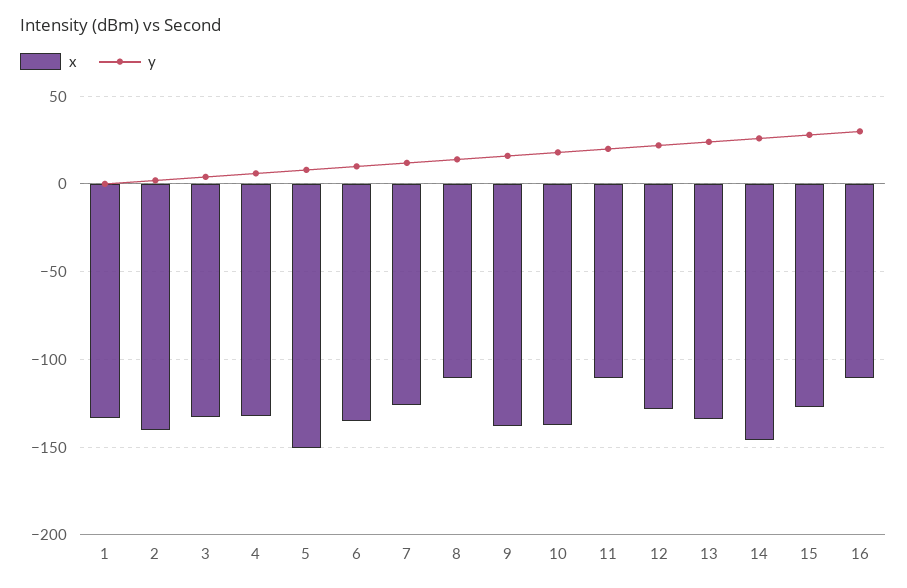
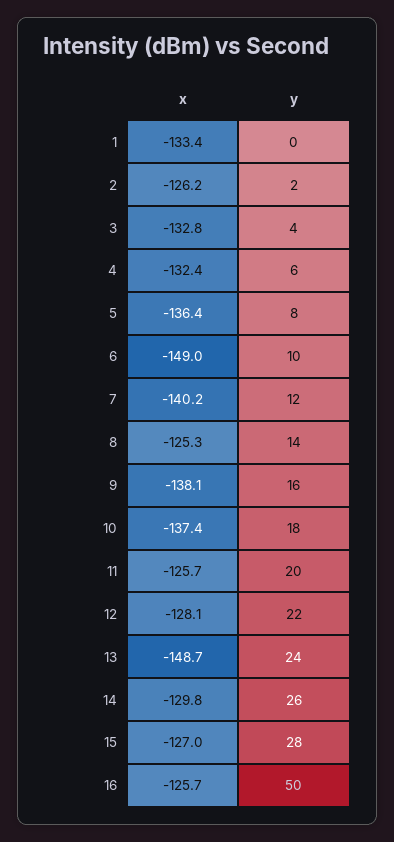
x, 2: -140 -> -126.2
x, 5: -150 -> -136.4
x, 6: -135 -> -149
x, 7: -125 -> -140.2
x, 8: -110 -> -125.3
x, 11: -110 -> -125.7
x, 13: -135 -> -148.7
x, 14: -145 -> -129.8
x, 16: -110 -> -125.7
y, 16: 30 -> 50

